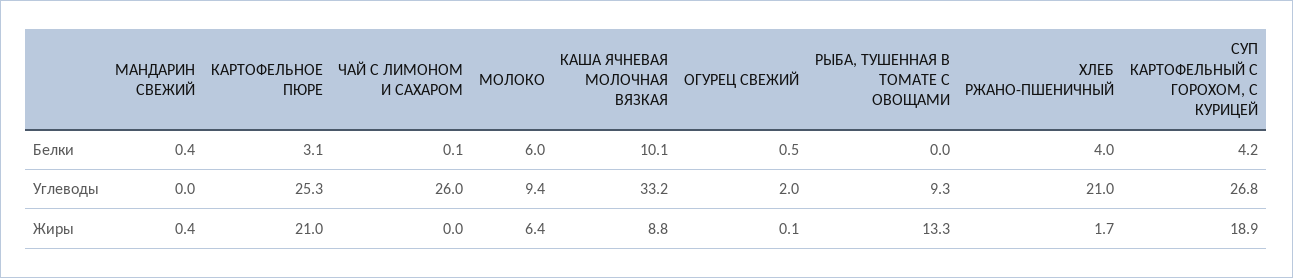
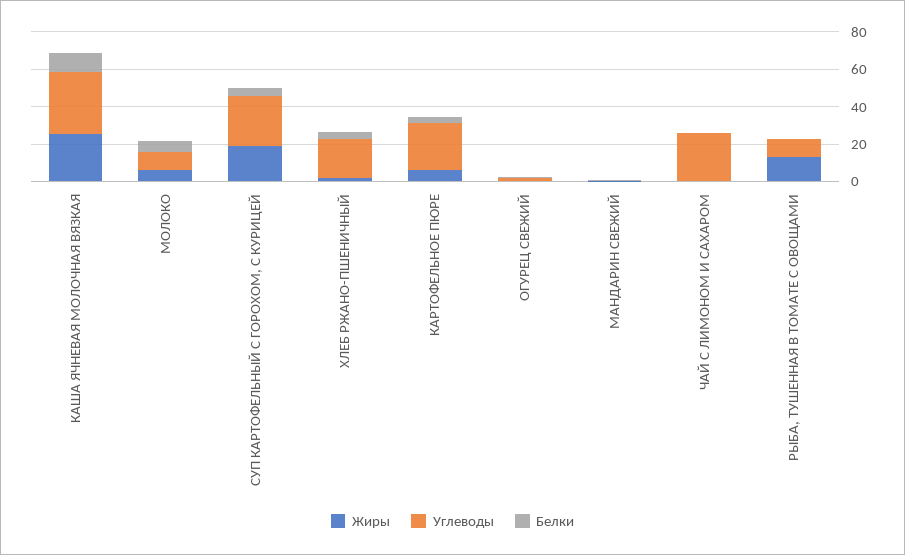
Жиры, КАРТОФЕЛЬНОЕ ПЮРЕ: 21 -> 5
Жиры, КАША ЯЧНЕВАЯ МОЛОЧНАЯ ВЯЗКАЯ: 8.8 -> 25

